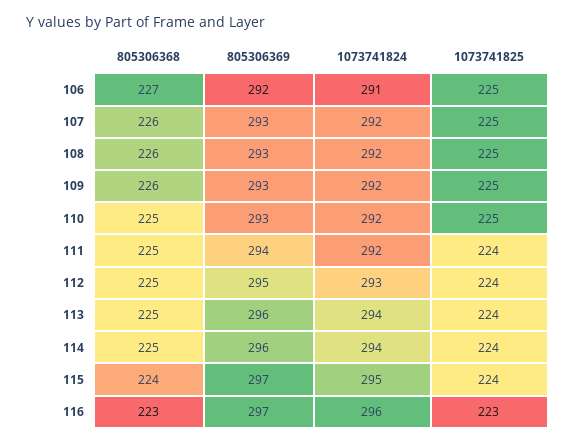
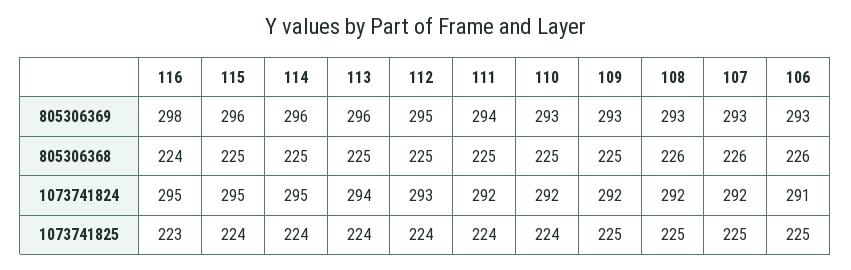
805306368, 106: 227 -> 226
805306369, 106: 292 -> 293
805306368, 109: 226 -> 225
1073741825, 110: 225 -> 224
1073741824, 114: 294 -> 295
805306368, 115: 224 -> 225
805306369, 115: 297 -> 296
805306368, 116: 223 -> 224
805306369, 116: 297 -> 298
1073741824, 116: 296 -> 295

